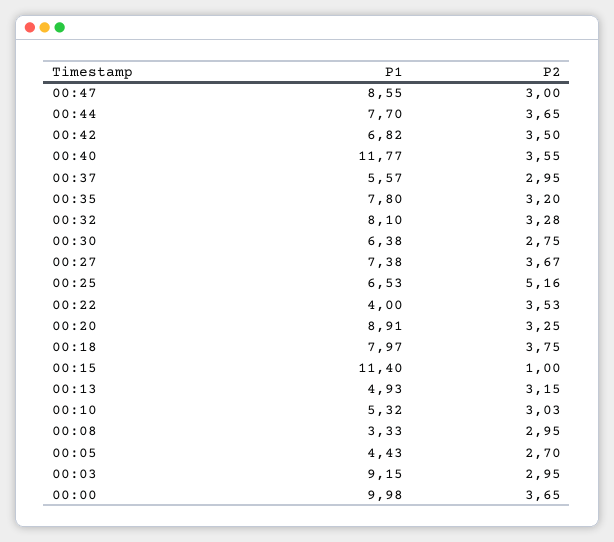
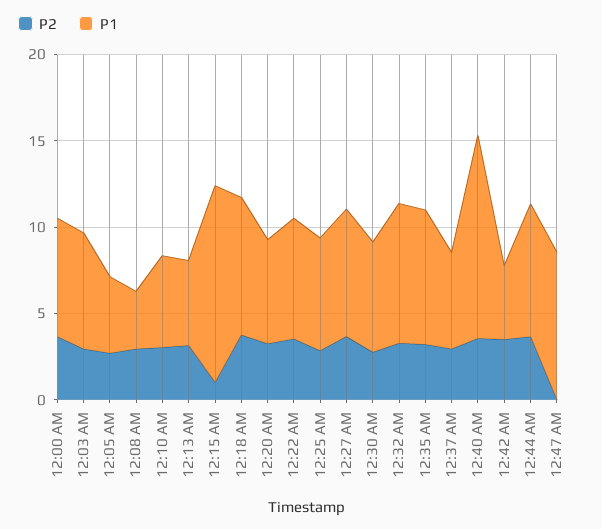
P2, 00:47: 3 -> 0
P1, 00:42: 6.82 -> 4
P2, 00:25: 5.16 -> 3
P1, 00:22: 4 -> 7
P1, 00:20: 8.91 -> 6
P1, 00:03: 9.15 -> 7
P1, 00:00: 9.98 -> 7

